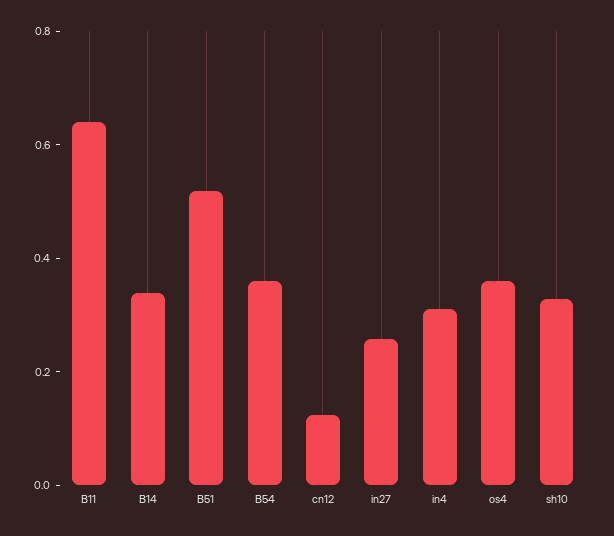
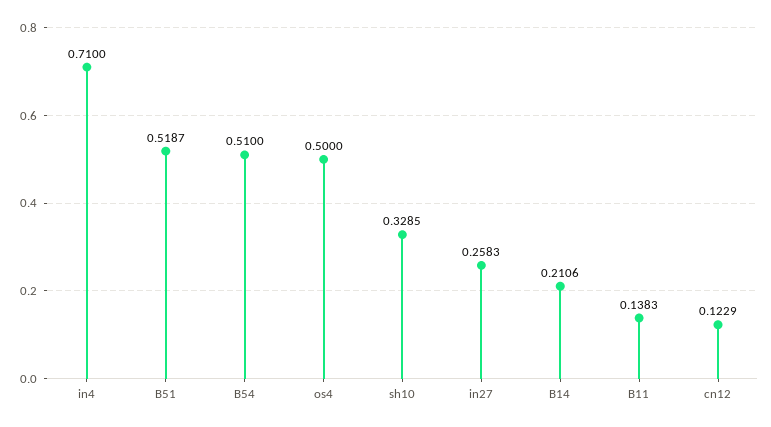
B11: 0.65 -> 0.1383
B14: 0.35 -> 0.2106
B54: 0.35 -> 0.51
in4: 0.3 -> 0.71
os4: 0.35 -> 0.5

